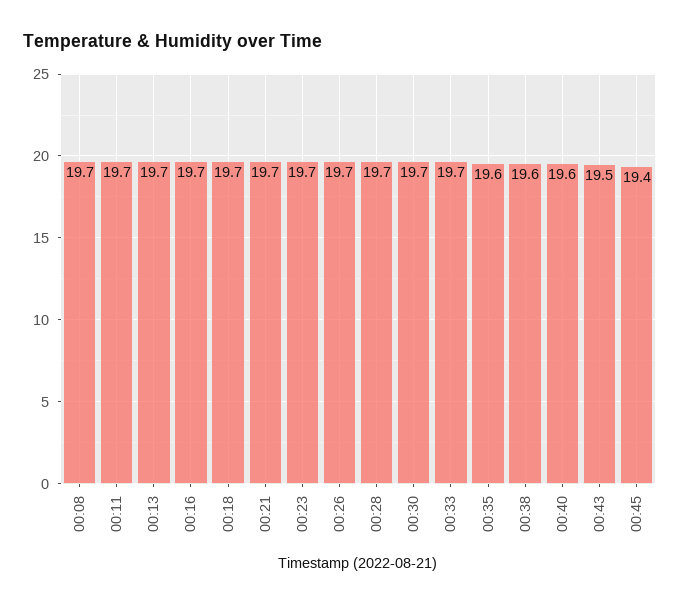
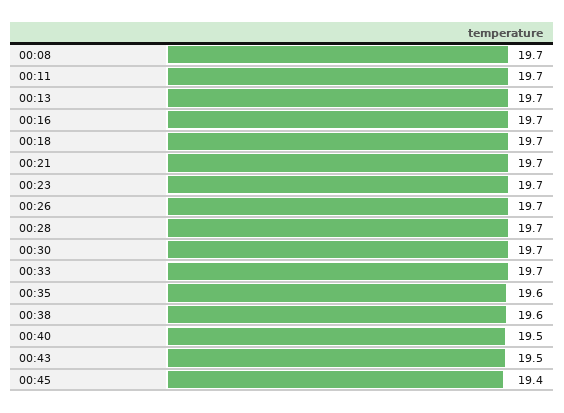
00:40: 19.6 -> 19.5

